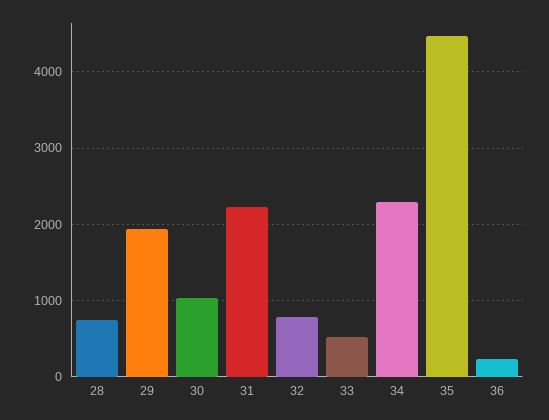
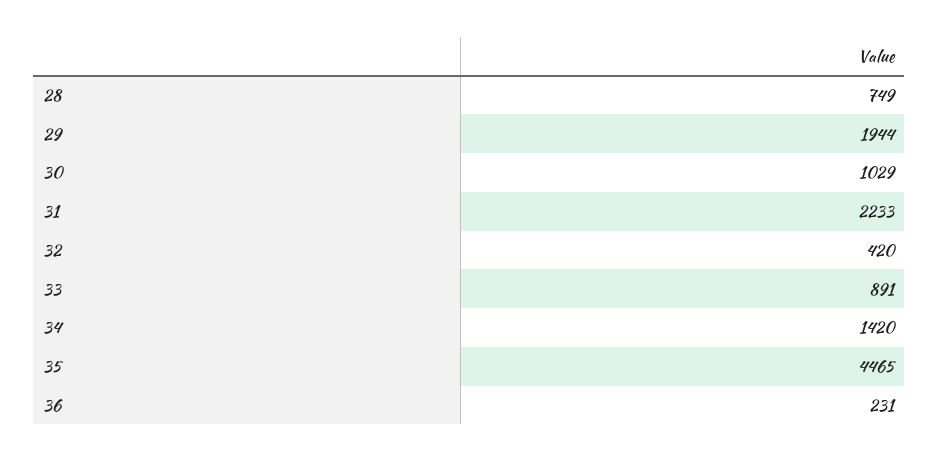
32: 800 -> 420
33: 500 -> 891
34: 2300 -> 1420

